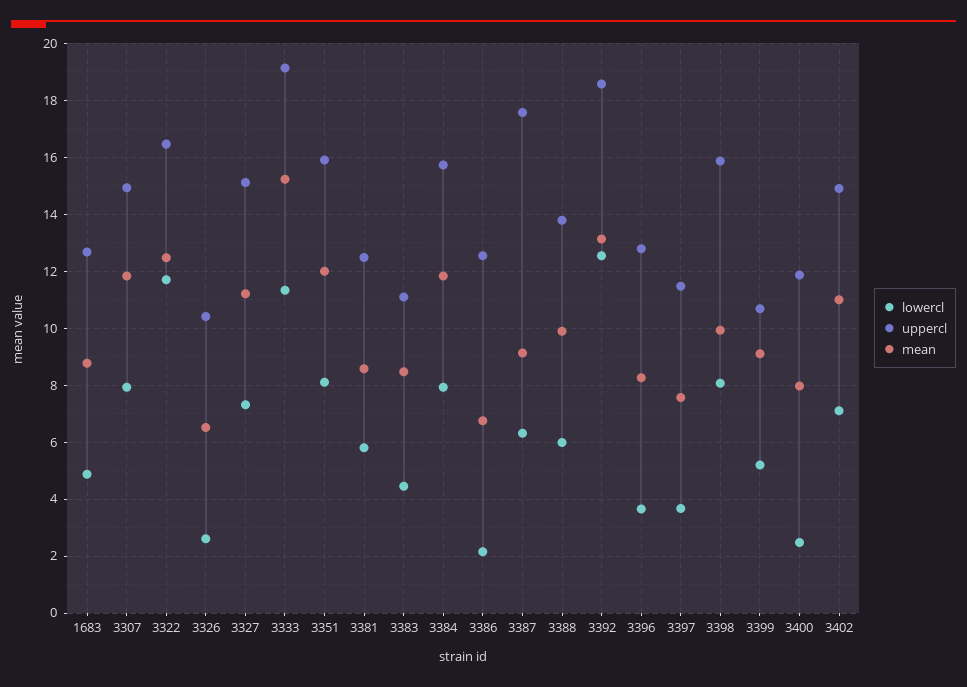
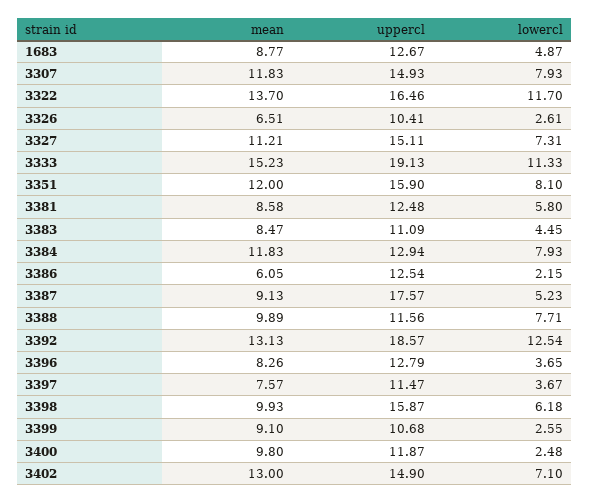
mean, 3322: 12.5 -> 13.7
uppercl, 3384: 15.75 -> 12.94
mean, 3386: 6.75 -> 6.05
lowercl, 3387: 6.25 -> 5.23
lowercl, 3388: 6 -> 7.71
uppercl, 3388: 13.75 -> 11.56
lowercl, 3398: 8 -> 6.18
lowercl, 3399: 5.25 -> 2.55
mean, 3400: 8 -> 9.8
mean, 3402: 11 -> 13

